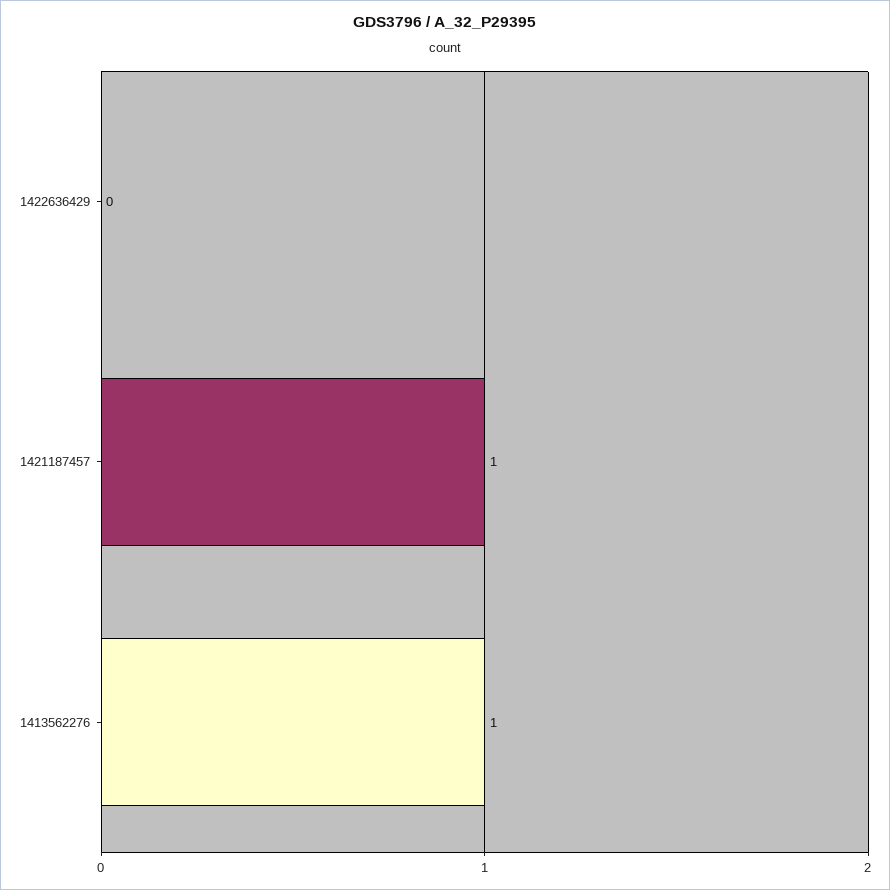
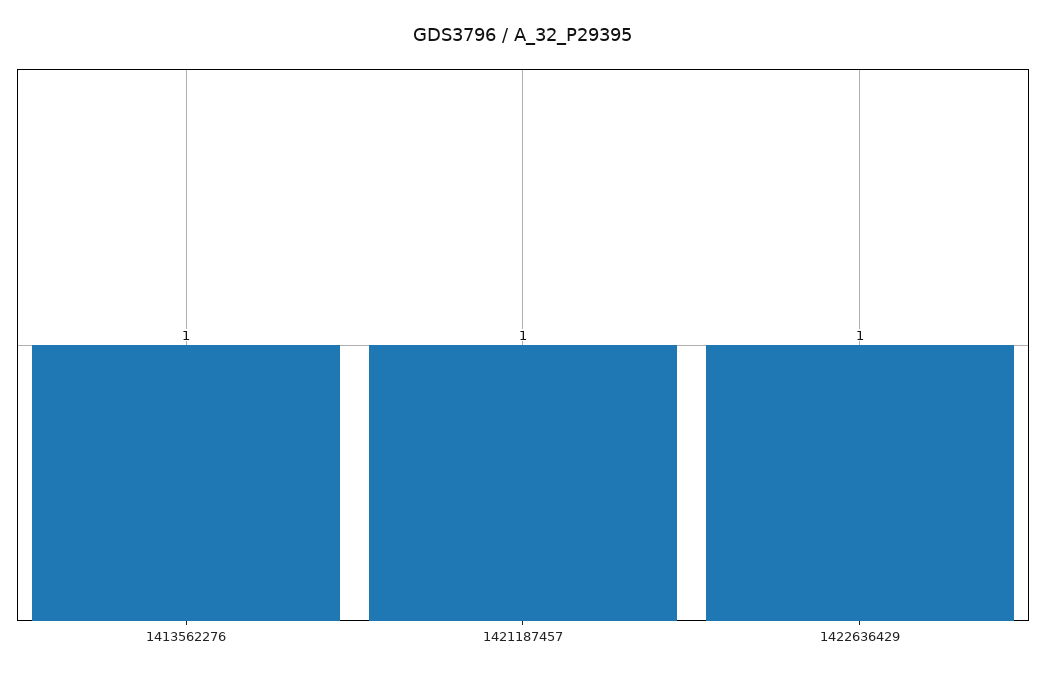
1422636429: 0 -> 1

